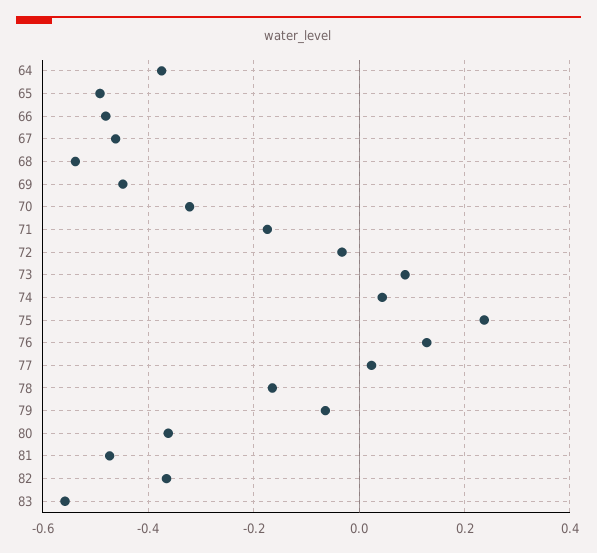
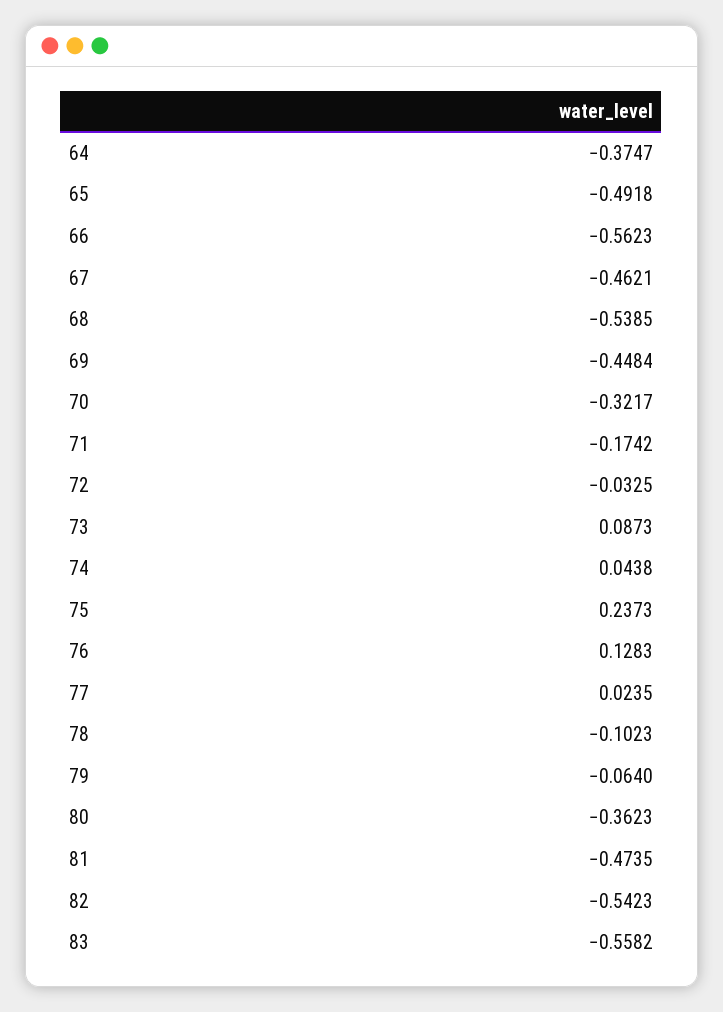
66: -0.48 -> -0.5623
78: -0.16 -> -0.1023
82: -0.36 -> -0.5423

